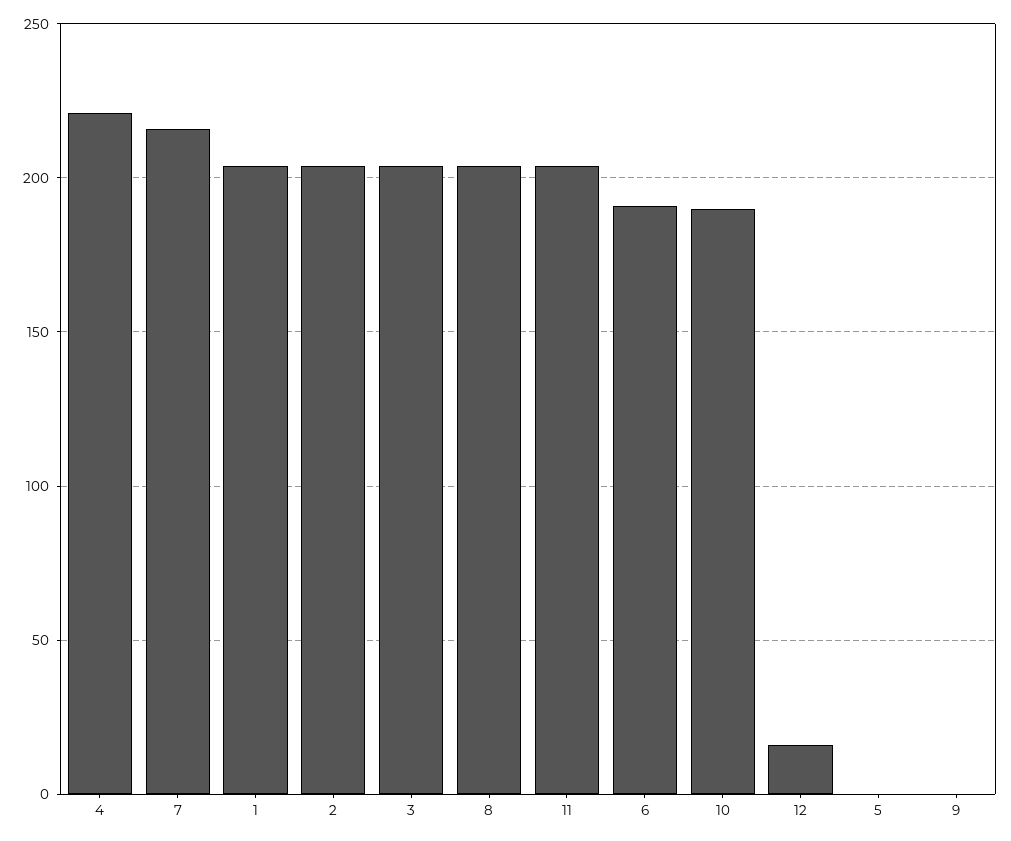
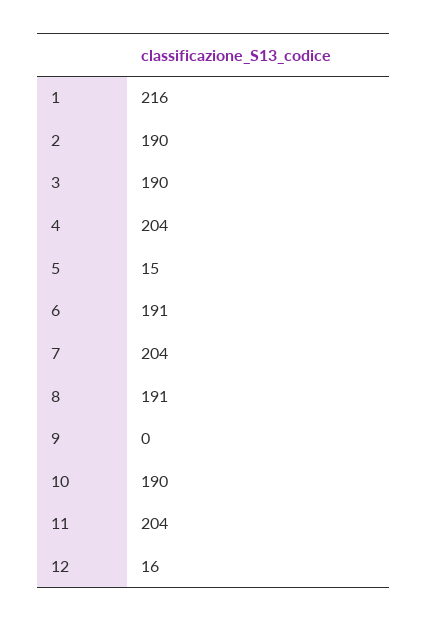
4: 220 -> 204
7: 215 -> 204
1: 205 -> 216
2: 205 -> 190
3: 205 -> 190
8: 205 -> 191
5: 0 -> 15

